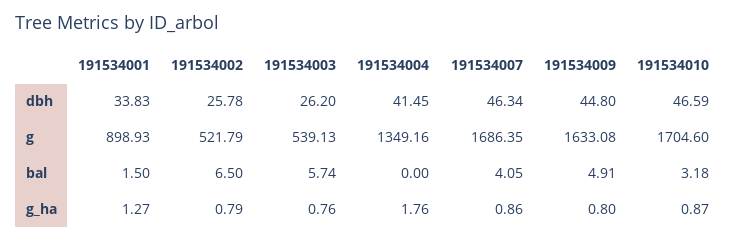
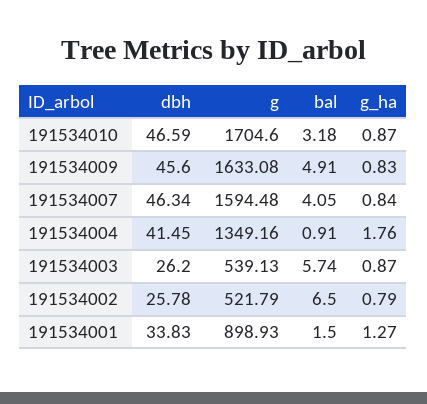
191534009, dbh: 44.8 -> 45.6
191534007, g: 1686.35 -> 1594.48
191534004, bal: 0 -> 0.91
191534003, g_ha: 0.76 -> 0.87
191534007, g_ha: 0.86 -> 0.84
191534009, g_ha: 0.8 -> 0.83

